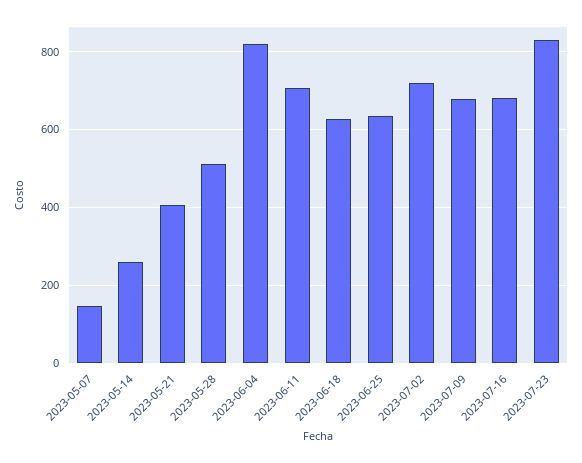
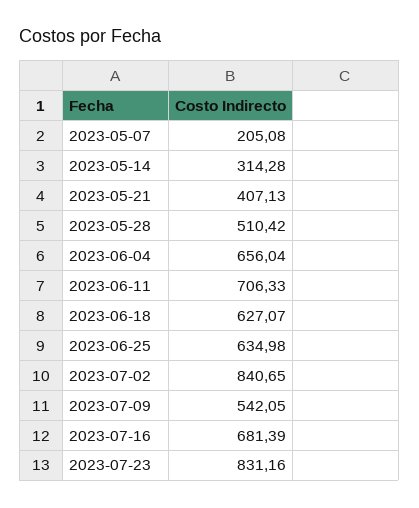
2023-05-07: 140 -> 205.08
2023-05-14: 260 -> 314.28
2023-06-04: 820 -> 656.04
2023-07-02: 720 -> 840.65
2023-07-09: 680 -> 542.05

